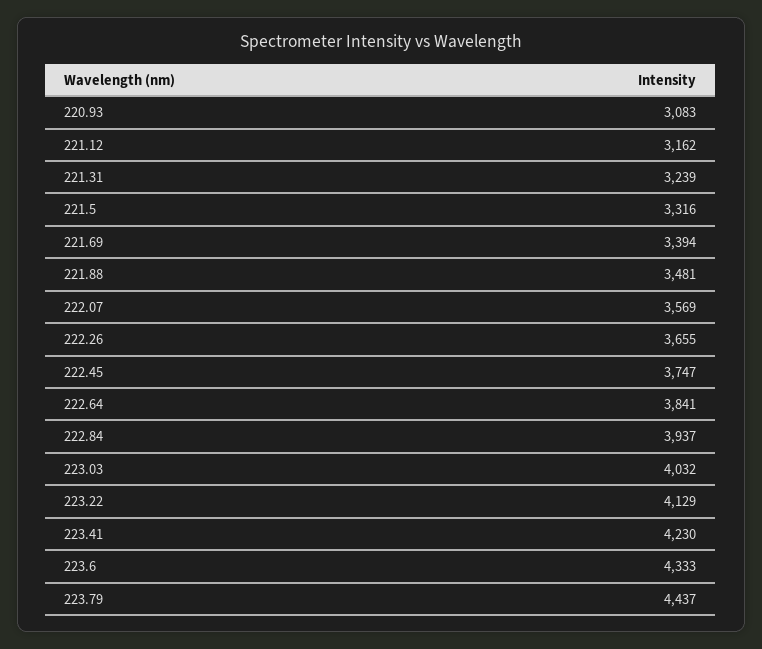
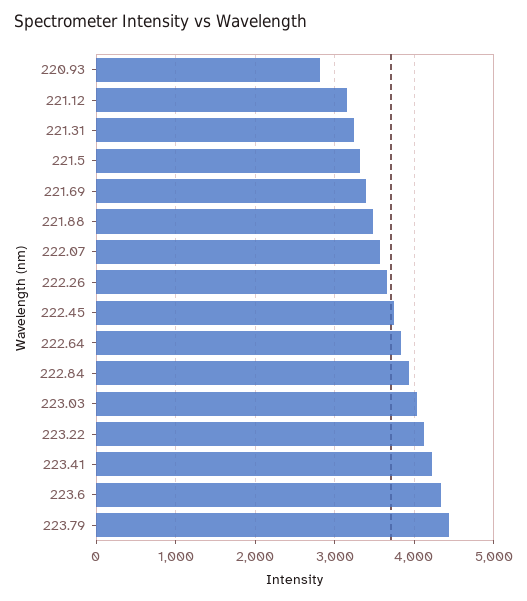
220.93: 3083 -> 2800

